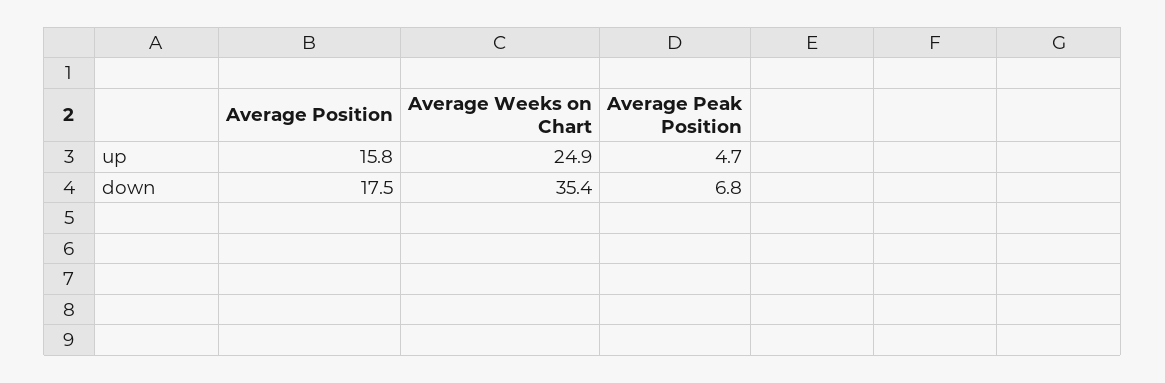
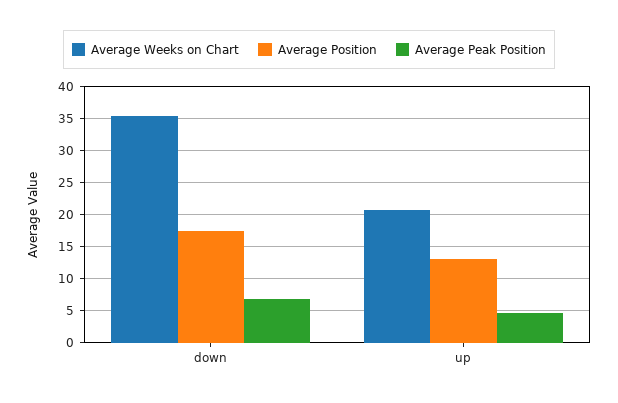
Average Position, up: 15.8 -> 13
Average Weeks on Chart, up: 24.9 -> 21

